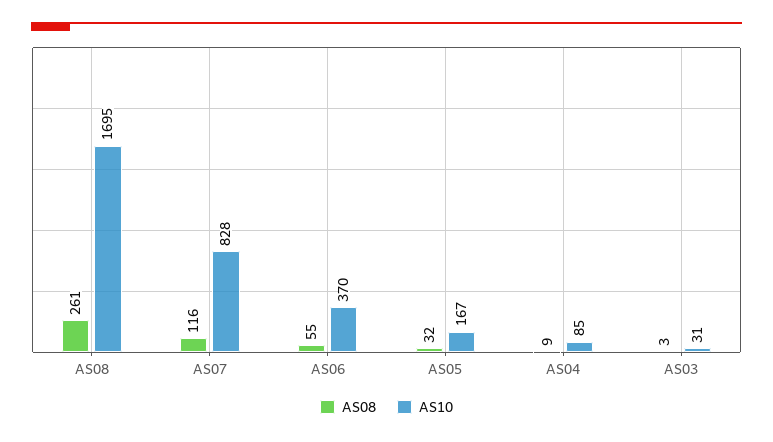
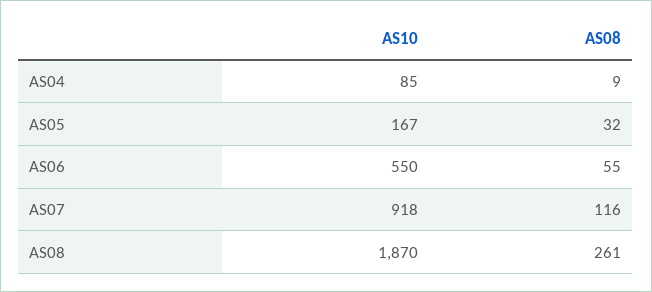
AS10, AS08: 1695 -> 1870
AS10, AS07: 828 -> 918
AS10, AS06: 370 -> 550
AS08, AS03: 3 -> none
AS10, AS03: 31 -> none

